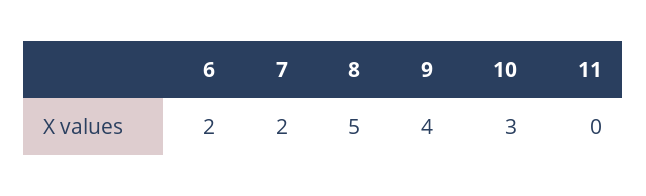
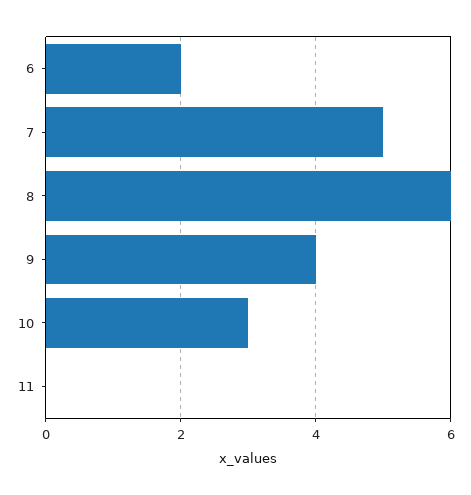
7: 2 -> 5
8: 5 -> 6

